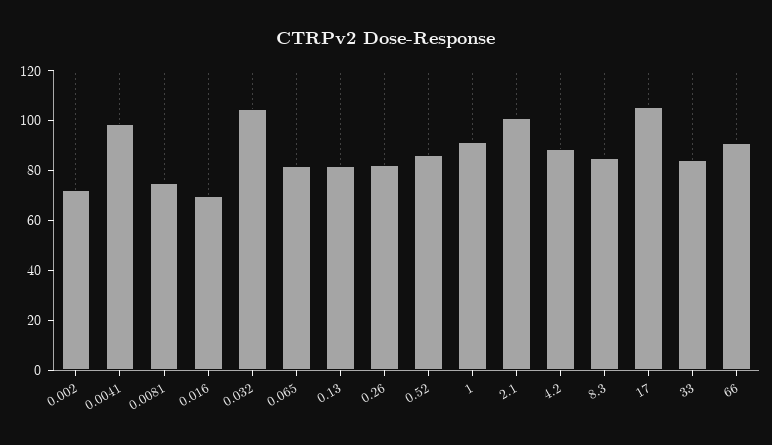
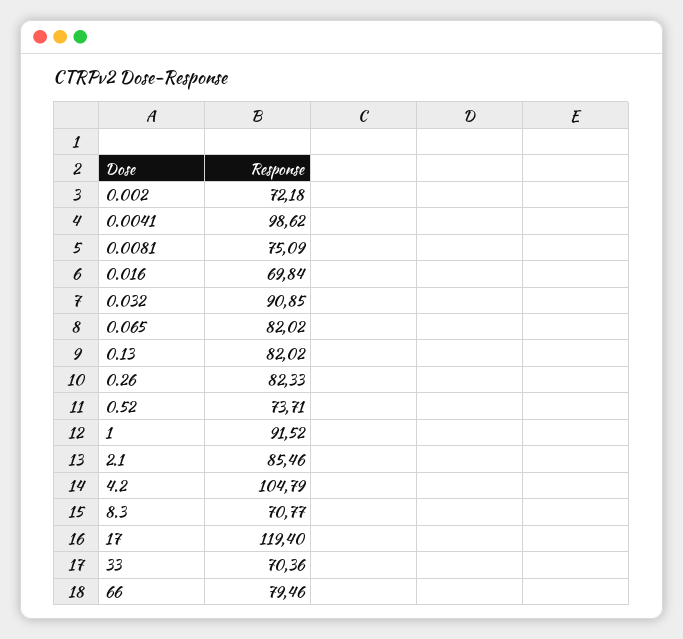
0.032: 105 -> 90.85
0.52: 85 -> 73.71
2.1: 100 -> 85.46
4.2: 90 -> 104.79
8.3: 85 -> 70.77
17: 105 -> 119.4
33: 85 -> 70.36
66: 90 -> 79.46

